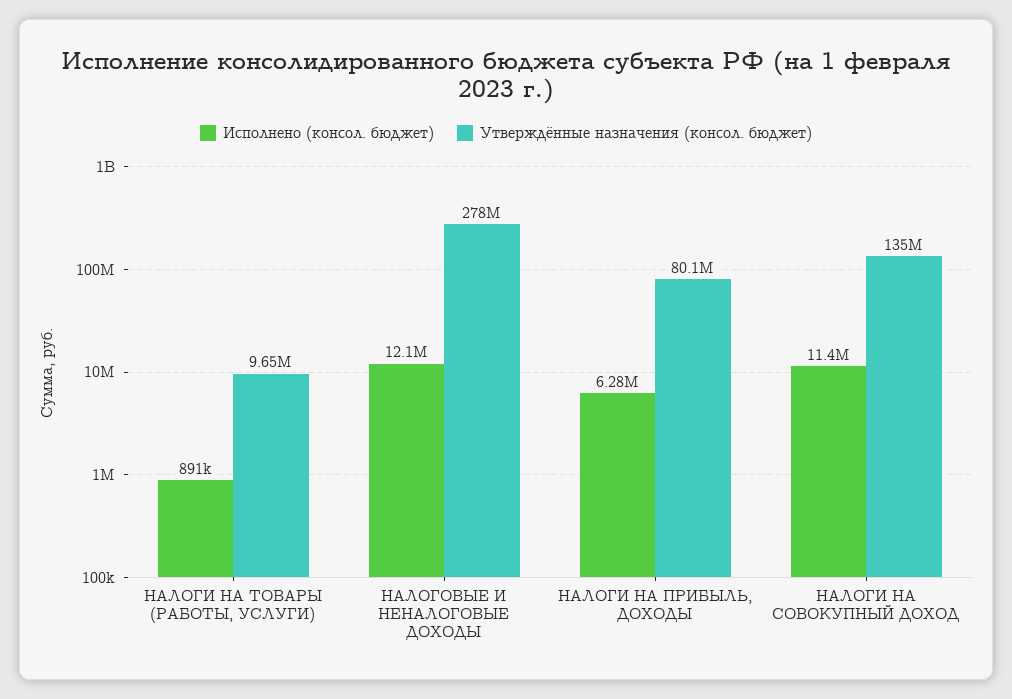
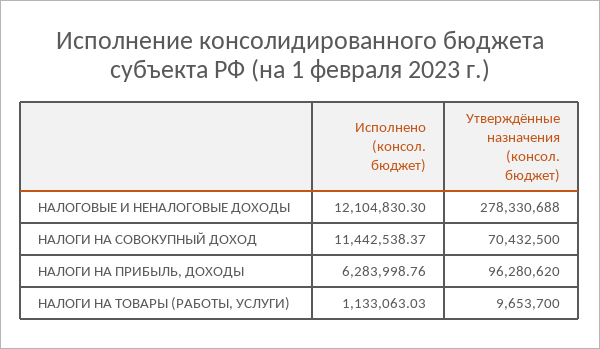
Исполнено (консол. бюджет), НАЛОГИ НА ТОВАРЫ (РАБОТЫ, УСЛУГИ): 891000 -> 1133063.03
Утверждённые назначения (консол. бюджет), НАЛОГИ НА ПРИБЫЛЬ, ДОХОДЫ: 80100000 -> 96280620
Утверждённые назначения (консол. бюджет), НАЛОГИ НА СОВОКУПНЫЙ ДОХОД: 135000000 -> 70432500

